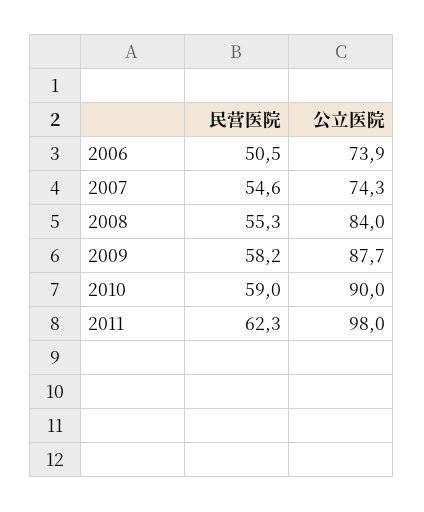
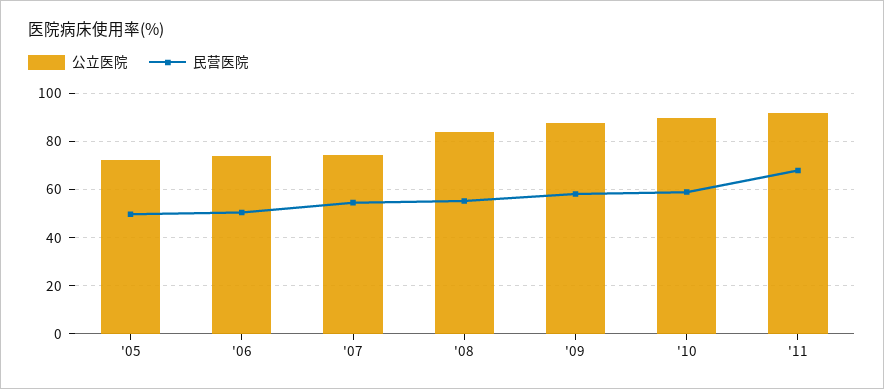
民营医院, 2011: 62.3 -> 67.5
公立医院, 2011: 98 -> 92.5
公立医院, '05: none -> 72.5
民营医院, '05: none -> 50

